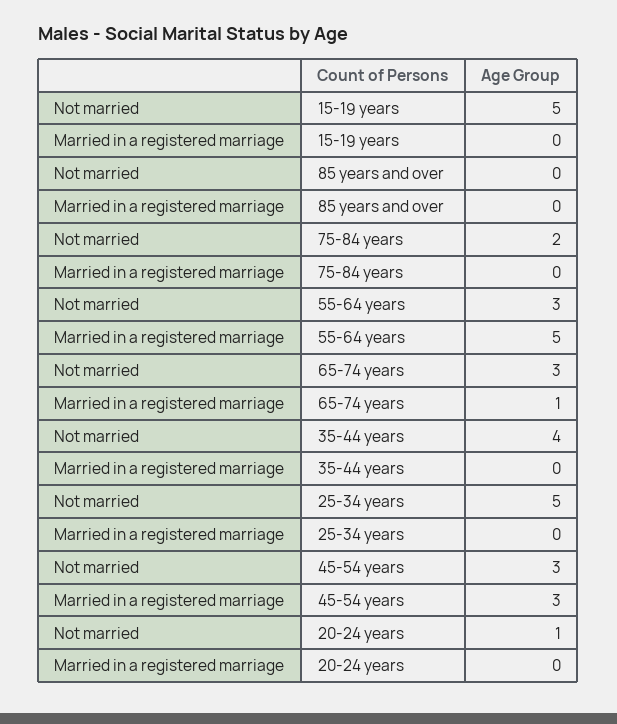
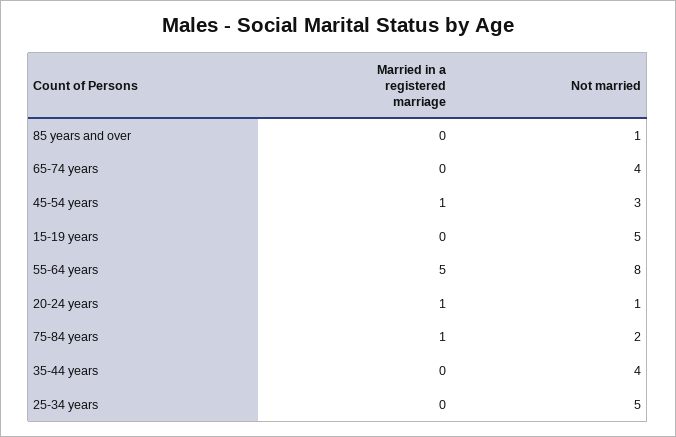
Not married, 85 years and over: 0 -> 1
Married in a registered marriage, 75-84 years: 0 -> 1
Not married, 55-64 years: 3 -> 8
Not married, 65-74 years: 3 -> 4
Married in a registered marriage, 65-74 years: 1 -> 0
Married in a registered marriage, 45-54 years: 3 -> 1
Married in a registered marriage, 20-24 years: 0 -> 1

